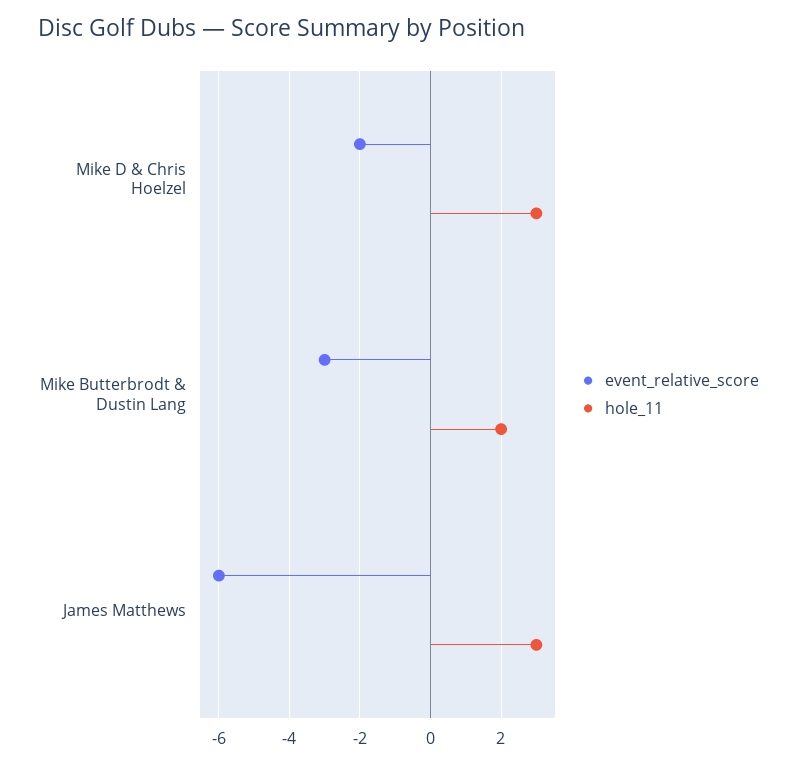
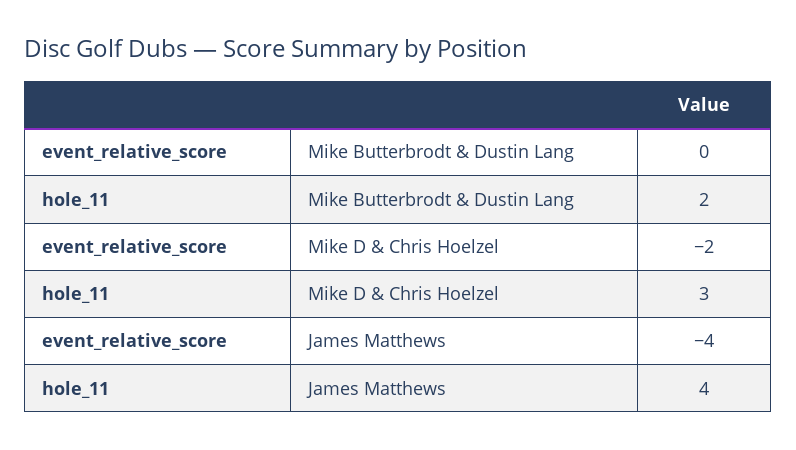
event_relative_score, Mike Butterbrodt & Dustin Lang: -3 -> 0
event_relative_score, James Matthews: -6 -> -4
hole_11, James Matthews: 3 -> 4

